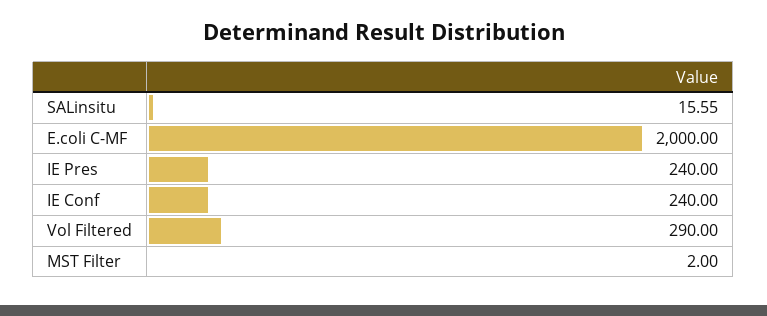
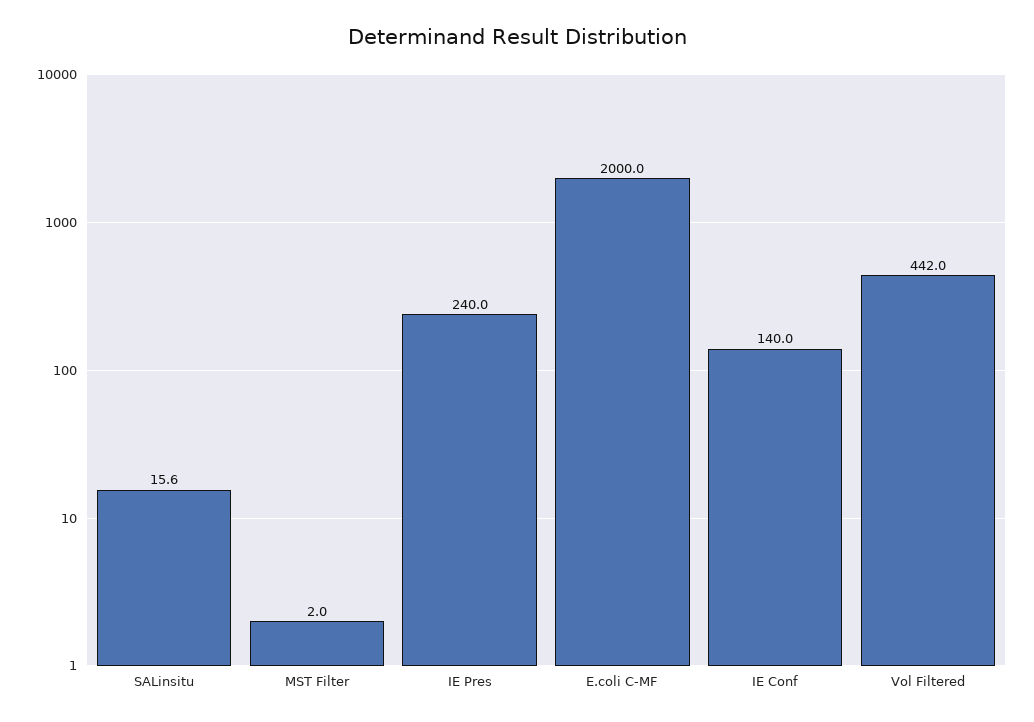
IE Conf: 240 -> 140
Vol Filtered: 290 -> 442

